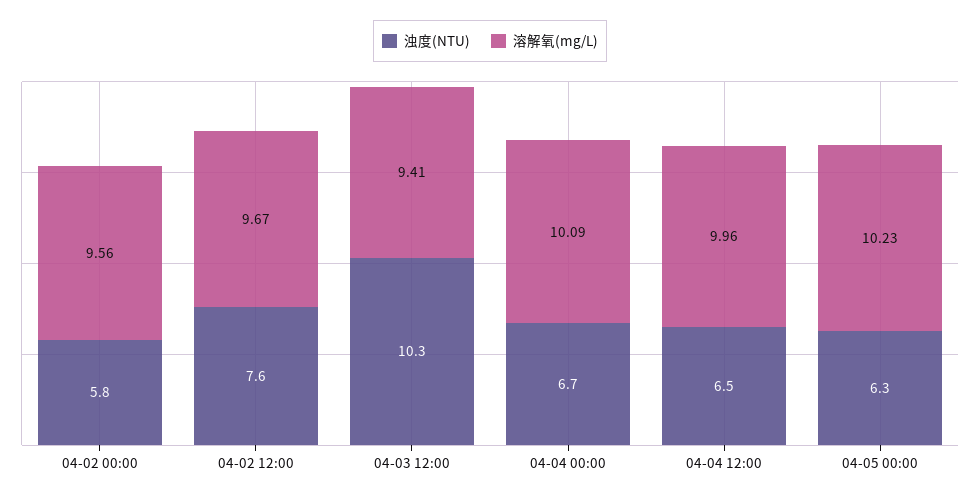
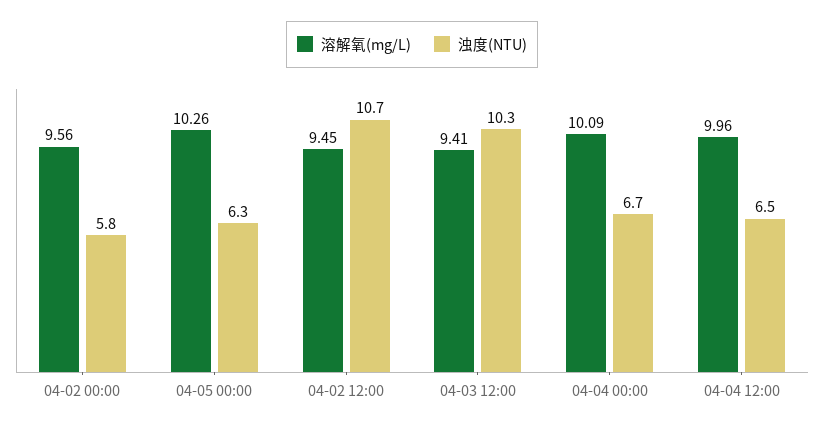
浊度(NTU), 04-02 12:00: 7.6 -> 10.7
溶解氧(mg/L), 04-02 12:00: 9.67 -> 9.45
溶解氧(mg/L), 04-05 00:00: 10.23 -> 10.26

